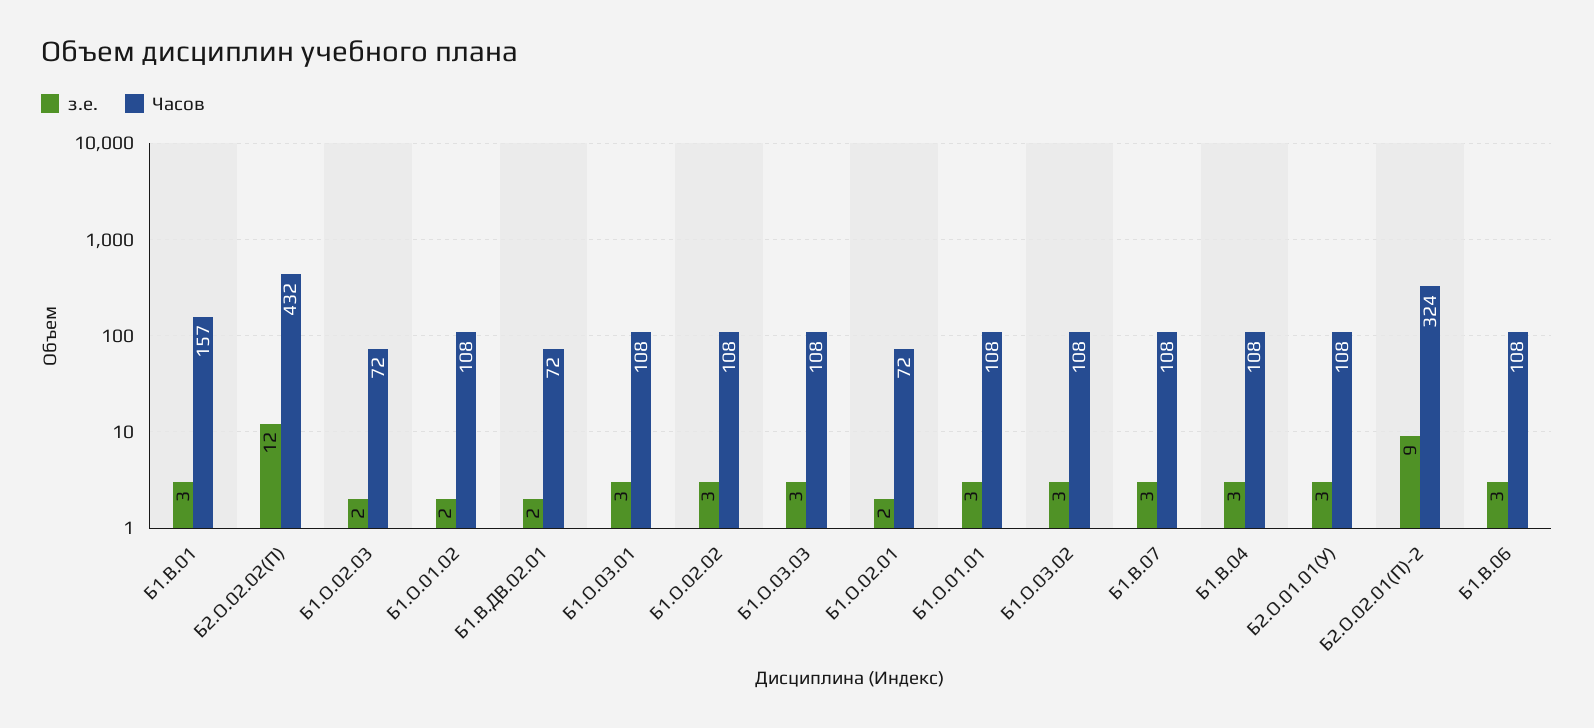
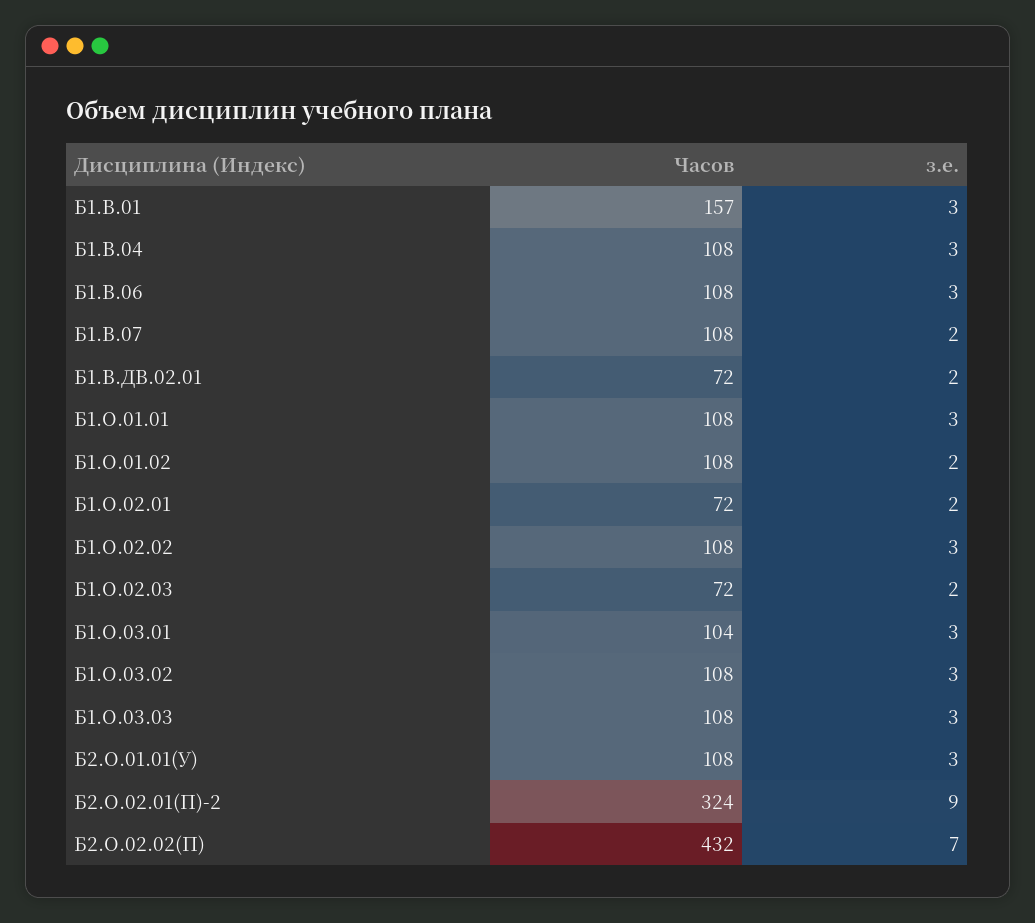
з.е., Б2.О.02.02(П): 12 -> 7
Часов, Б1.О.03.01: 108 -> 104
з.е., Б1.В.07: 3 -> 2

